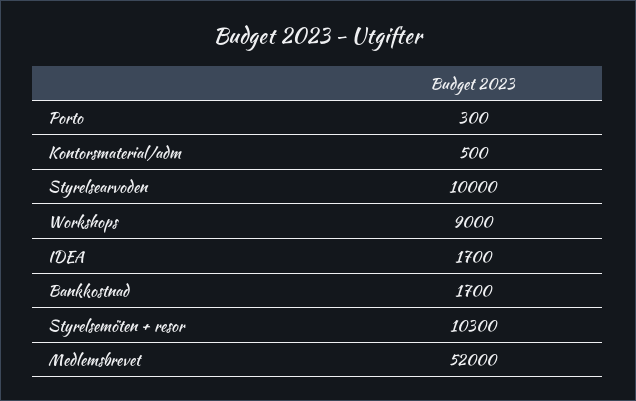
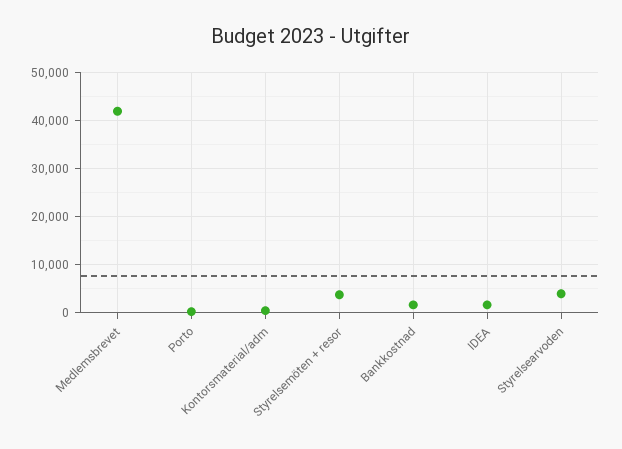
Styrelsearvoden: 10000 -> 4000
Workshops: 9000 -> none
Styrelsemöten + resor: 10300 -> 4000
Medlemsbrevet: 52000 -> 42000

